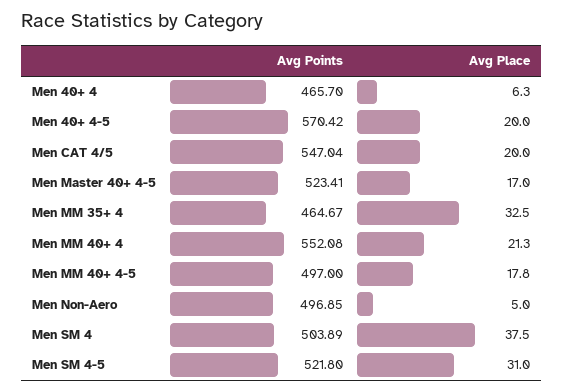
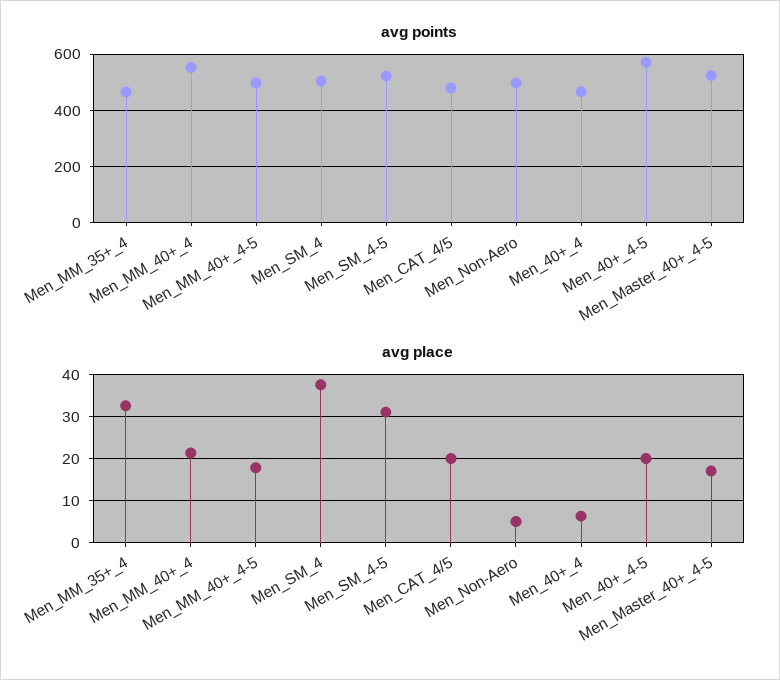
Avg Points, Men CAT 4/5: 547.04 -> 475

